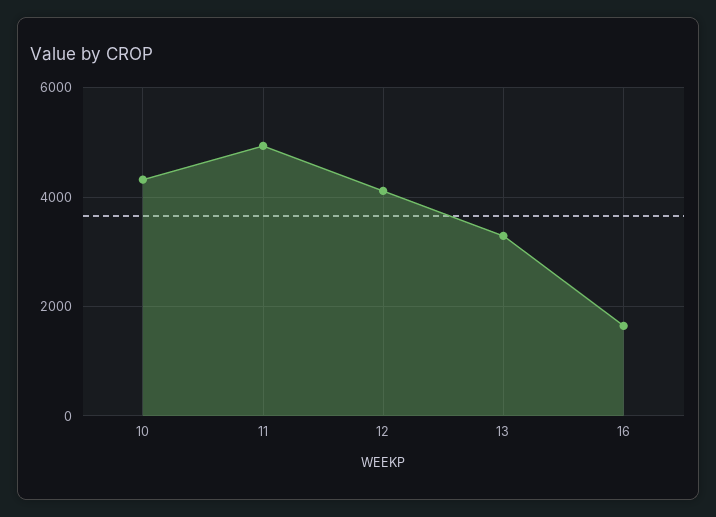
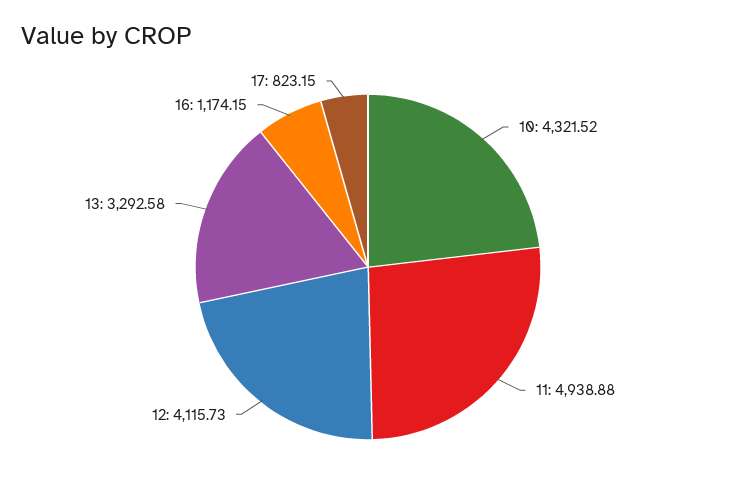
16: 1600 -> 1174.15
17: none -> 823.15

